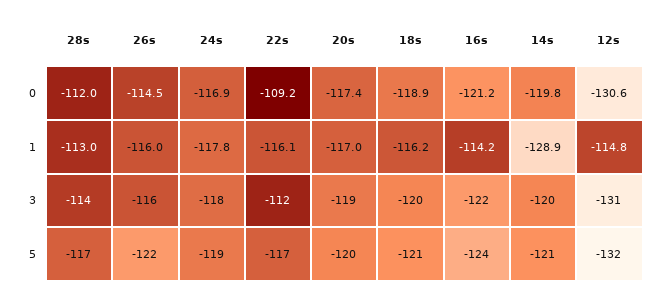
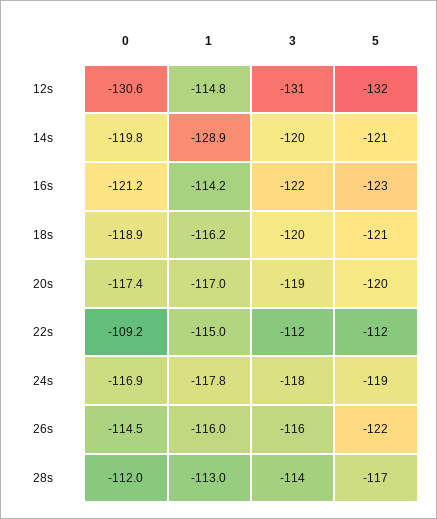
22s, 1: -116.1 -> -115
22s, 5: -117 -> -112
16s, 5: -124 -> -123

